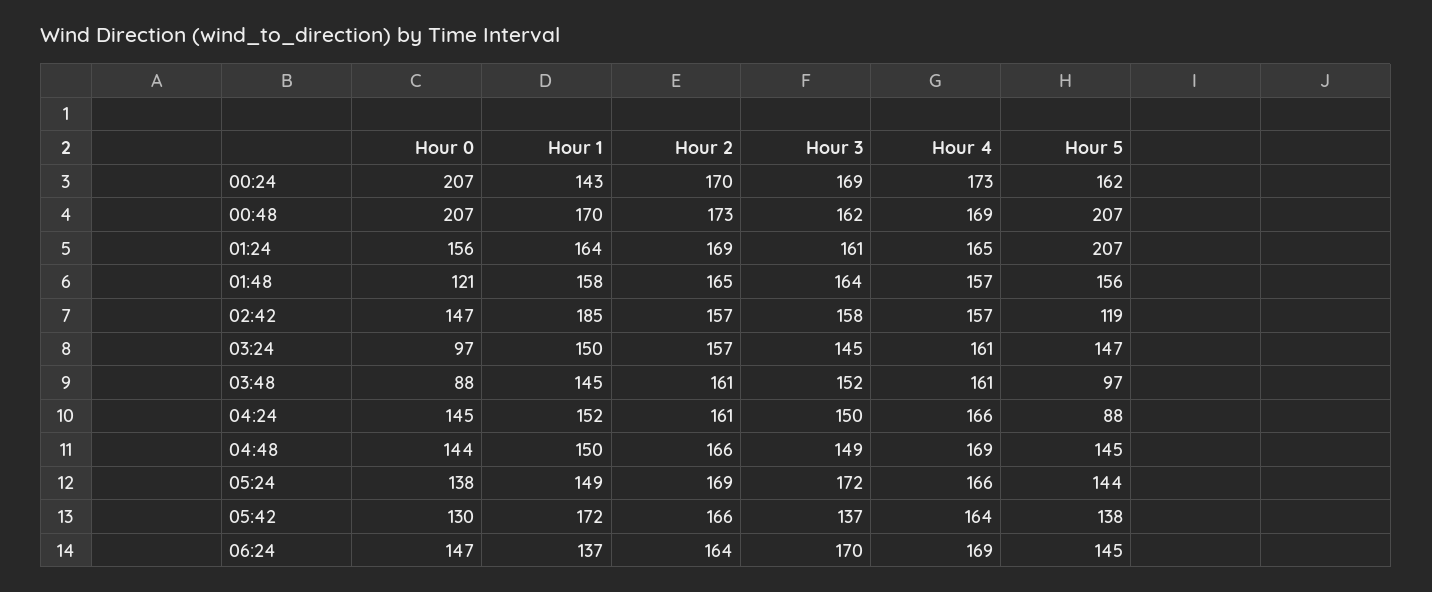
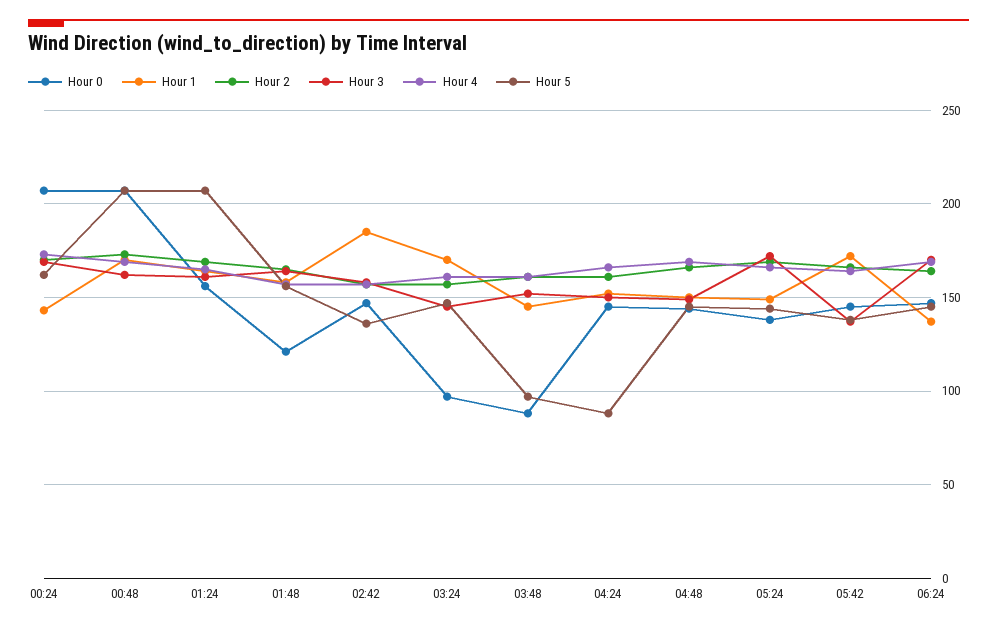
Hour 5, 02:42: 119 -> 135
Hour 1, 03:24: 150 -> 170
Hour 0, 05:42: 130 -> 145

